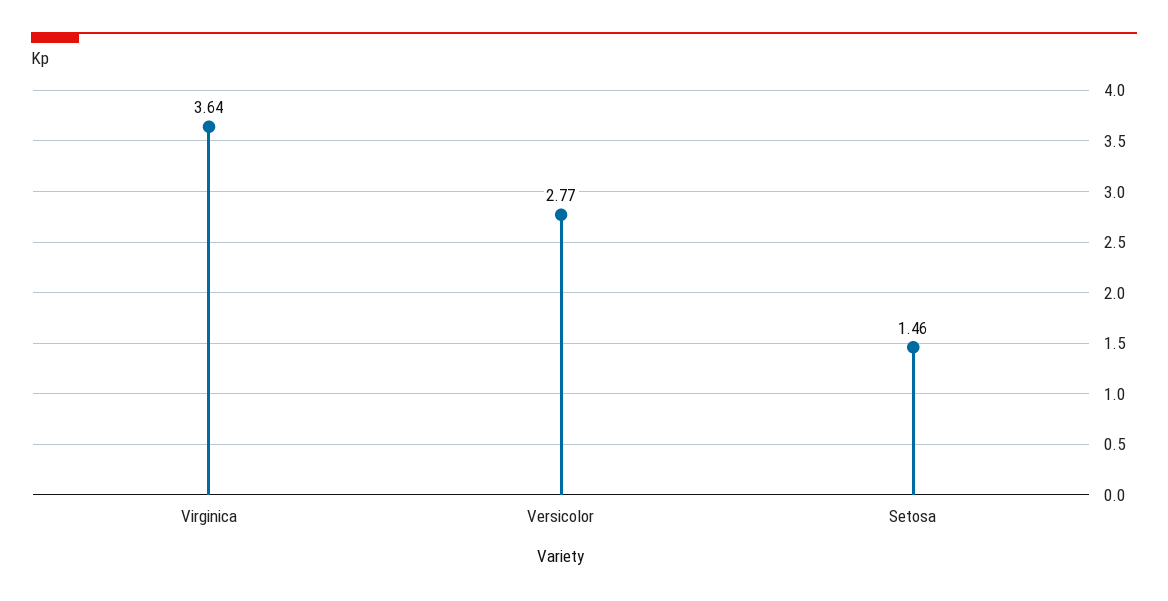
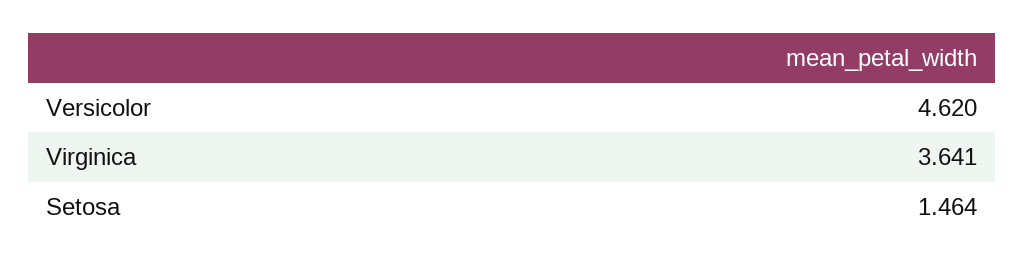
Versicolor: 2.77 -> 4.62

